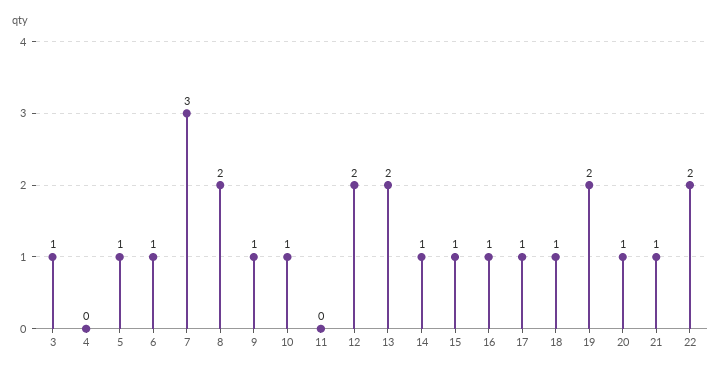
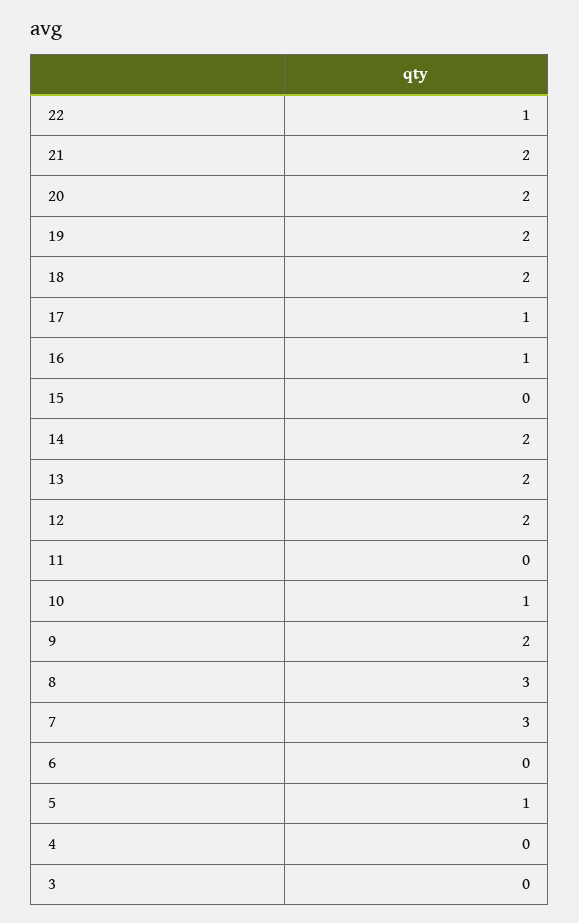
3: 1 -> 0
6: 1 -> 0
8: 2 -> 3
9: 1 -> 2
14: 1 -> 2
15: 1 -> 0
18: 1 -> 2
20: 1 -> 2
21: 1 -> 2
22: 2 -> 1

